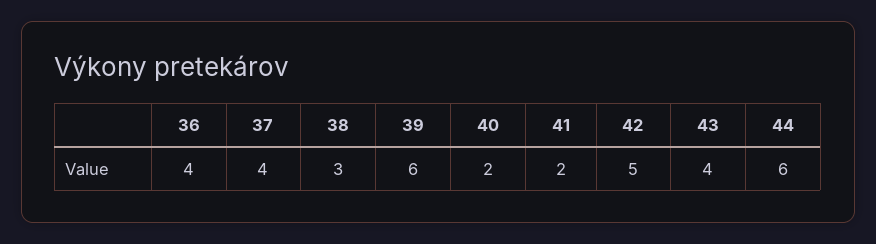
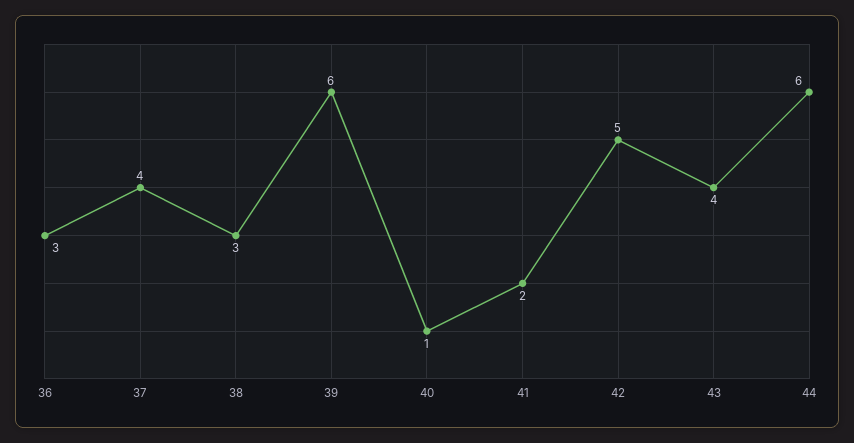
36: 4 -> 3
40: 2 -> 1

